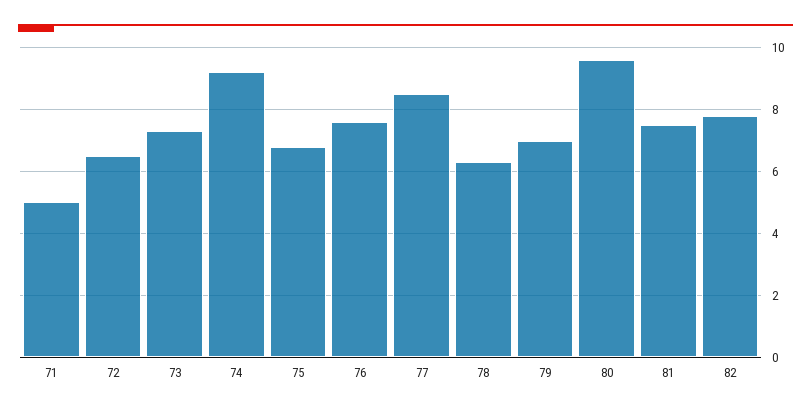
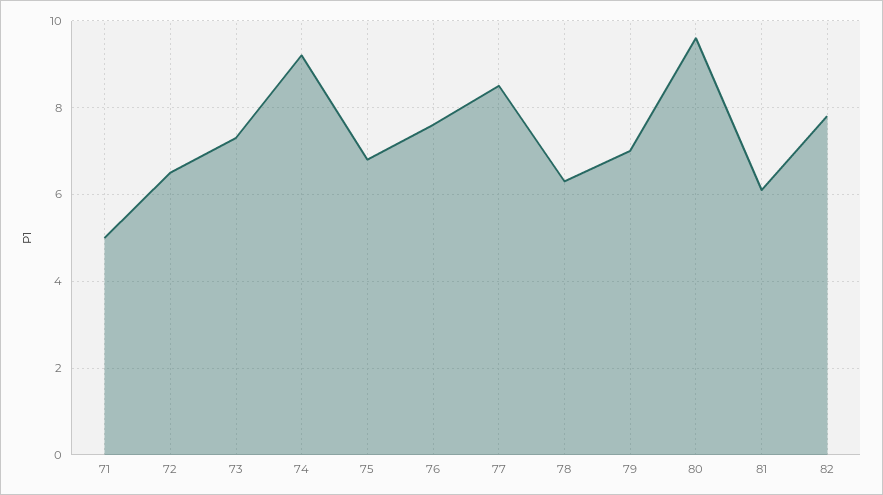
81: 7.5 -> 6

